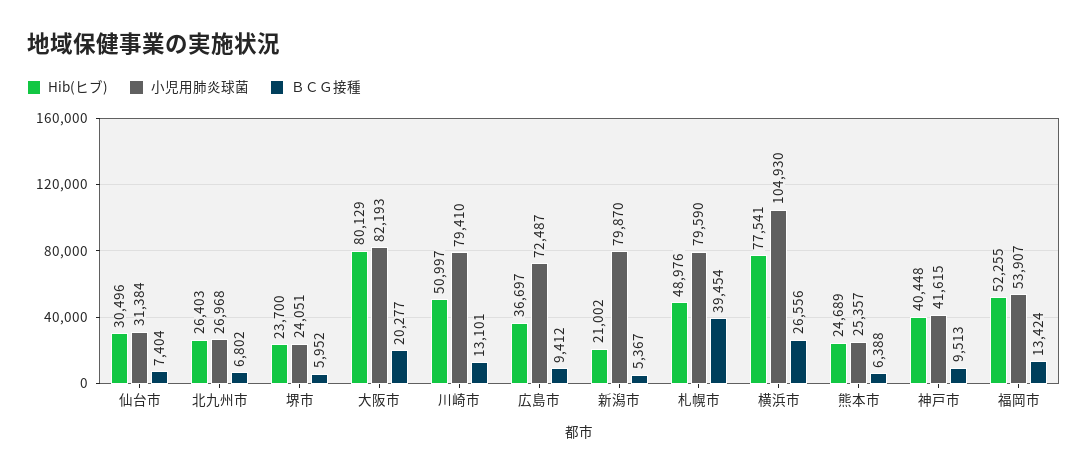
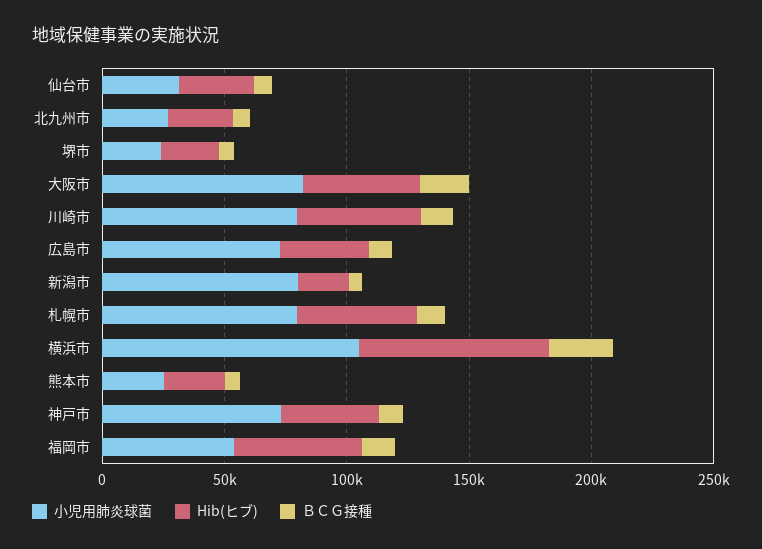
Hib(ヒブ), 大阪市: 80129 -> 50000
ＢＣＧ接種, 札幌市: 39454 -> 10000
小児用肺炎球菌, 神戸市: 41615 -> 70000

